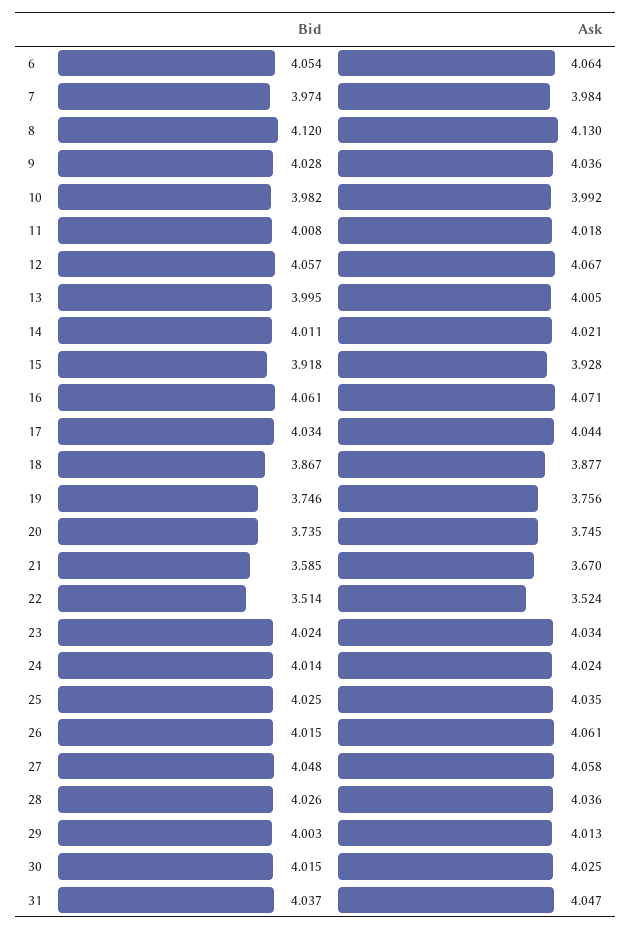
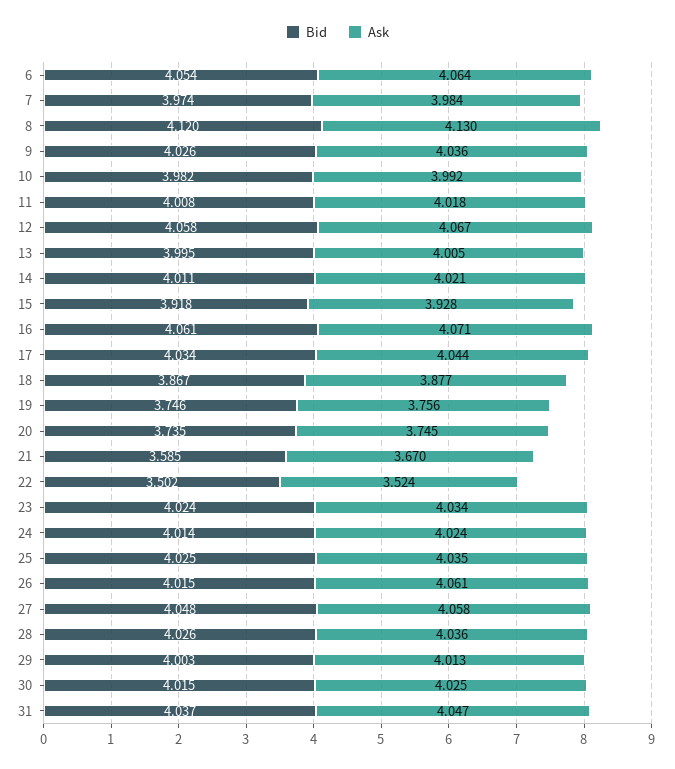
Bid, 9: 4.028 -> 4.026
Bid, 12: 4.057 -> 4.058
Bid, 22: 3.514 -> 3.502

